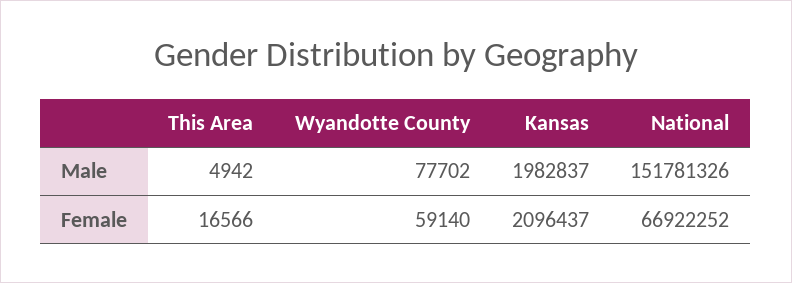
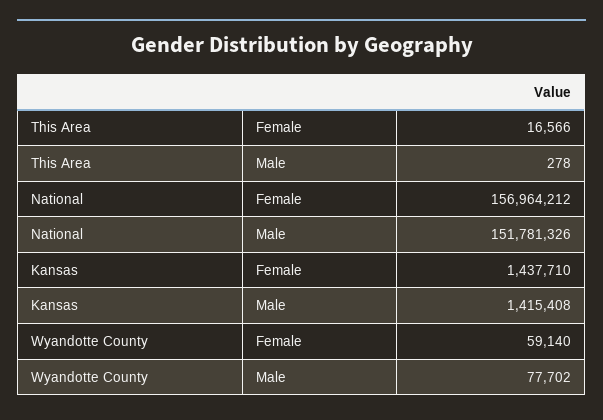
This Area, Male: 4942 -> 278
Kansas, Male: 1982837 -> 1415408
Kansas, Female: 2096437 -> 1437710
National, Female: 66922252 -> 156964212

